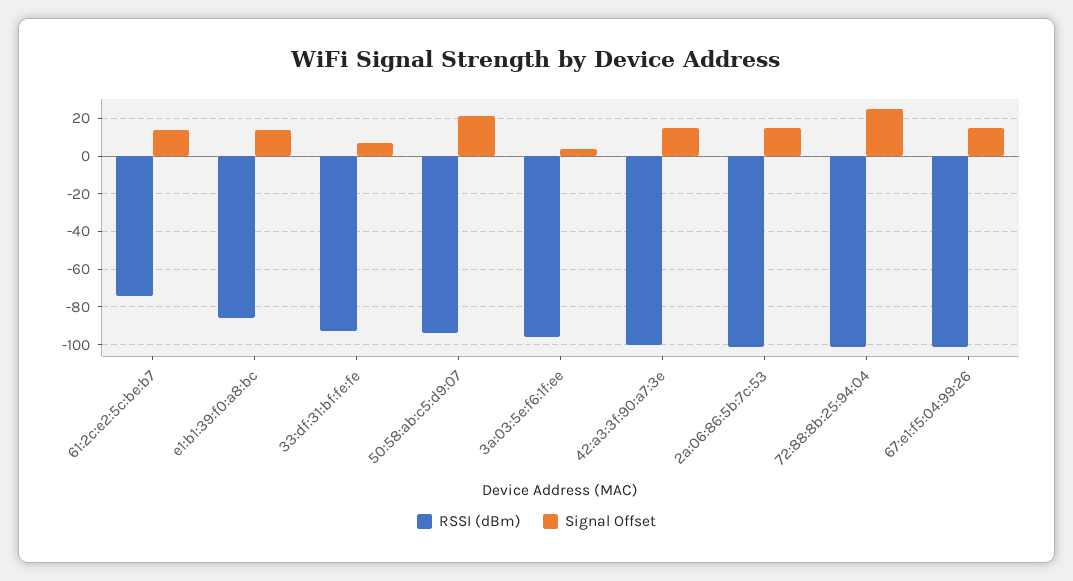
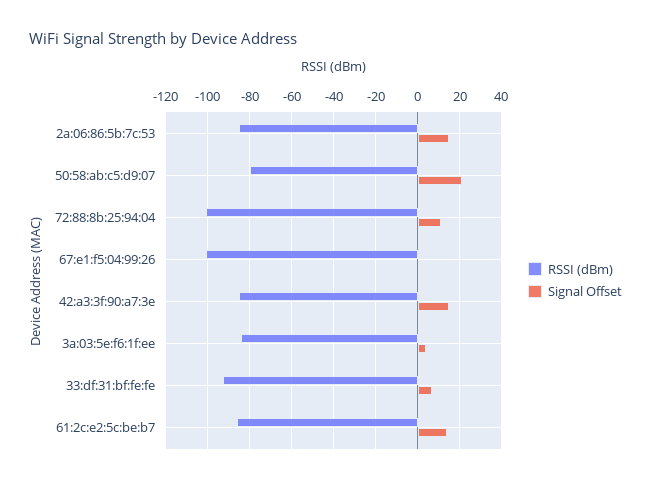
RSSI (dBm), 61:2c:e2:5c:be:b7: -75 -> -85
RSSI (dBm), e1:b1:39:f0:a8:bc: -85 -> none
Signal Offset, e1:b1:39:f0:a8:bc: 15 -> none
RSSI (dBm), 50:58:ab:c5:d9:07: -95 -> -80
RSSI (dBm), 3a:03:5e:f6:1f:ee: -95 -> -85
RSSI (dBm), 42:a3:3f:90:a7:3e: -100 -> -85
RSSI (dBm), 2a:06:86:5b:7c:53: -100 -> -85
Signal Offset, 72:88:8b:25:94:04: 25 -> 10
Signal Offset, 67:e1:f5:04:99:26: 15 -> 0

